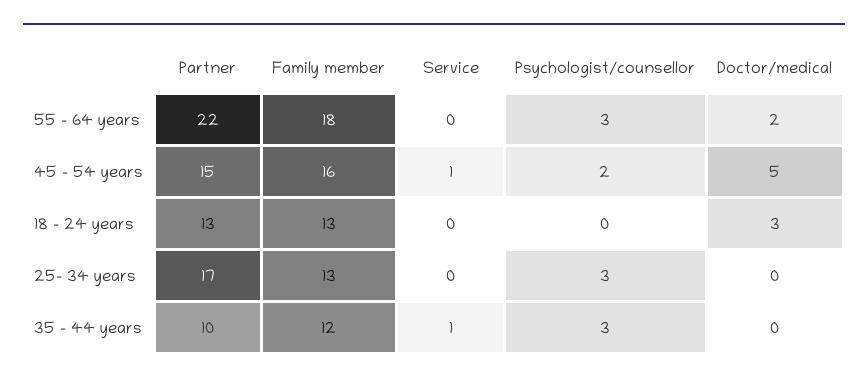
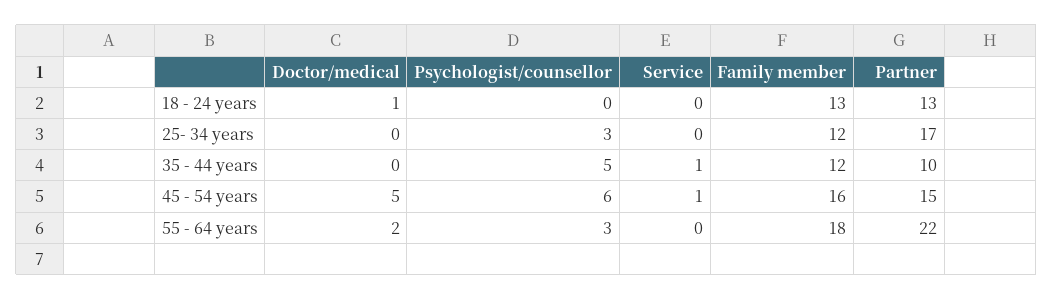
Psychologist/counsellor, 45 - 54 years: 2 -> 6
Doctor/medical, 18 - 24 years: 3 -> 1
Family member, 25- 34 years: 13 -> 12
Psychologist/counsellor, 35 - 44 years: 3 -> 5

